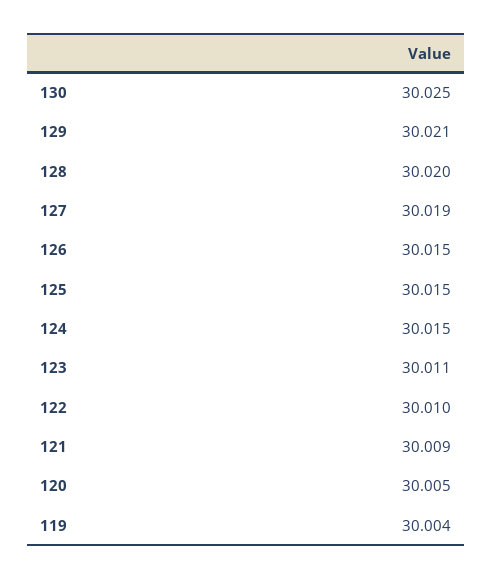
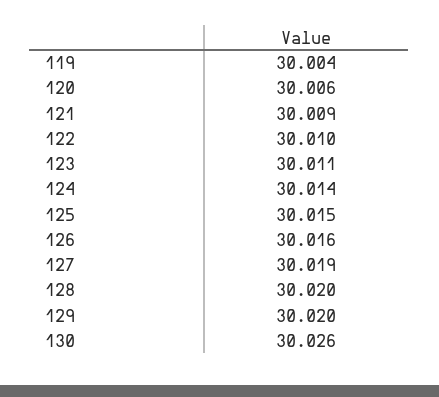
130: 30.025 -> 30.026
129: 30.021 -> 30.02
126: 30.015 -> 30.016
124: 30.015 -> 30.014
120: 30.005 -> 30.006

